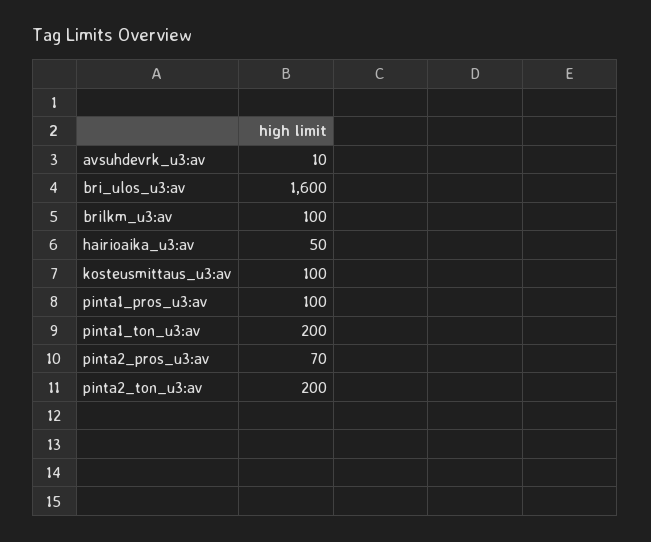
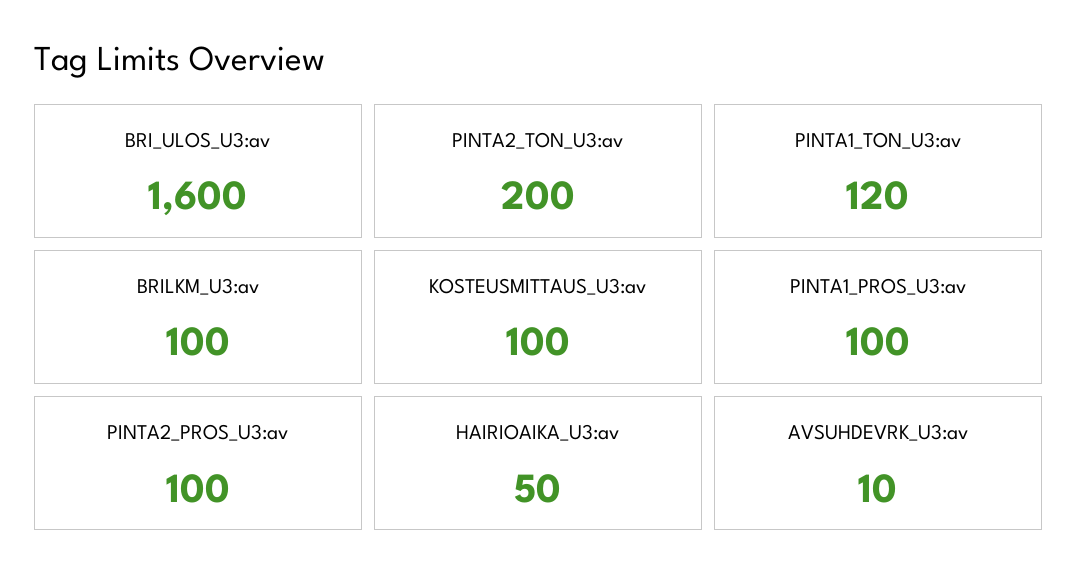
pinta1_ton_u3:av: 200 -> 120
pinta2_pros_u3:av: 70 -> 100

